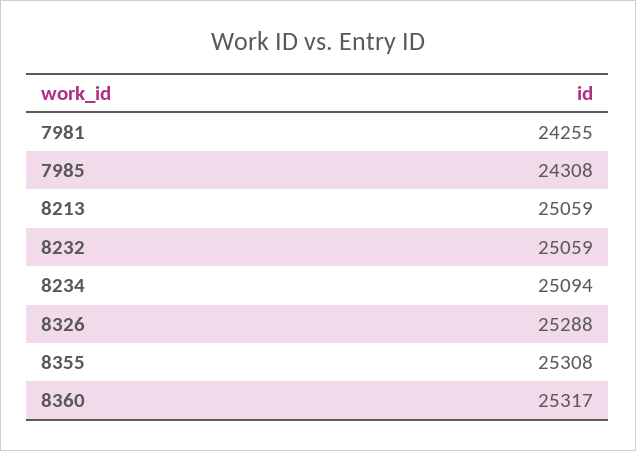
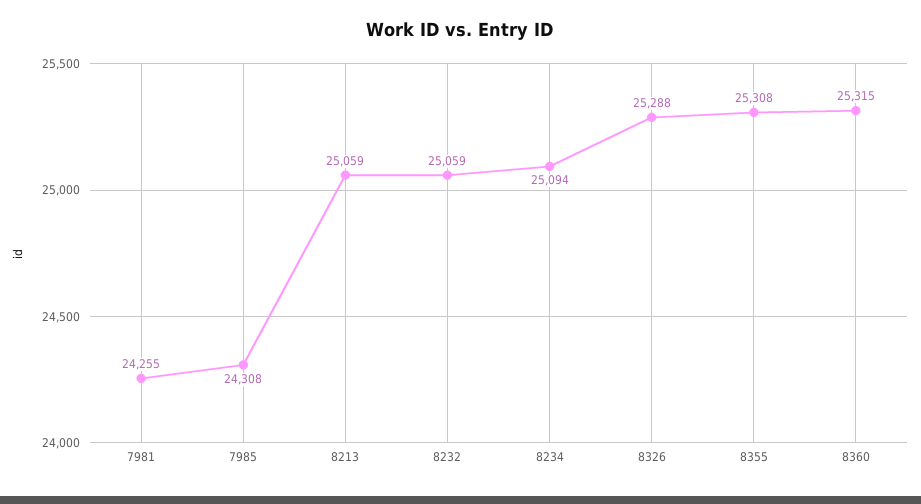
8360: 25317 -> 25315

